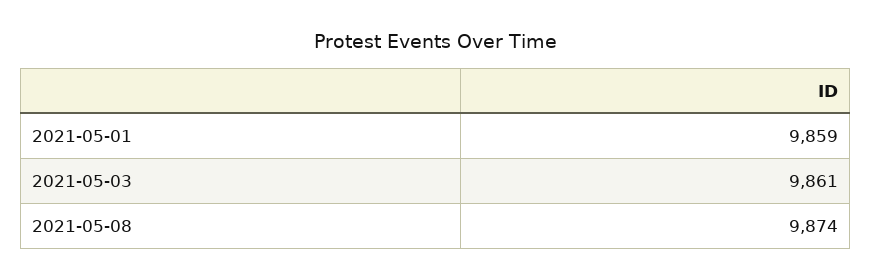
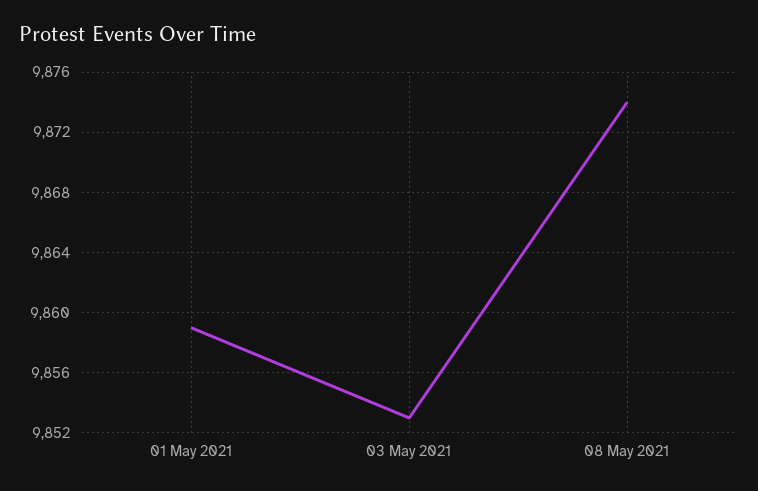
2021-05-03: 9861 -> 9853

